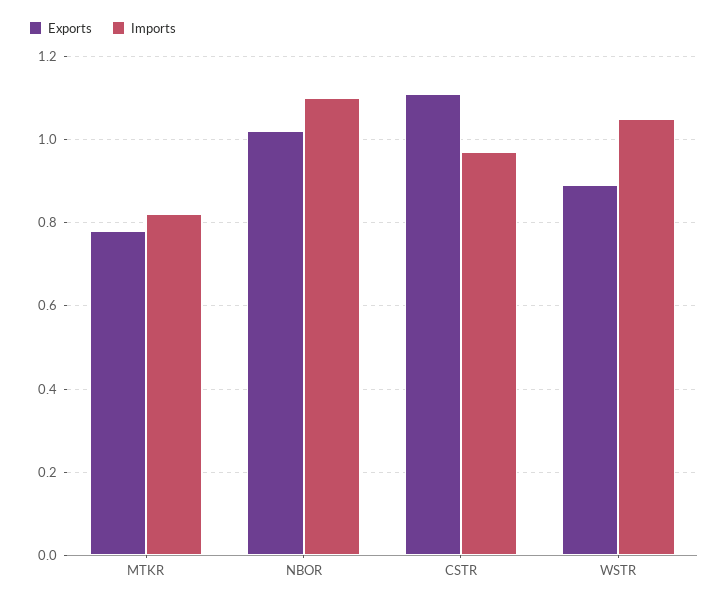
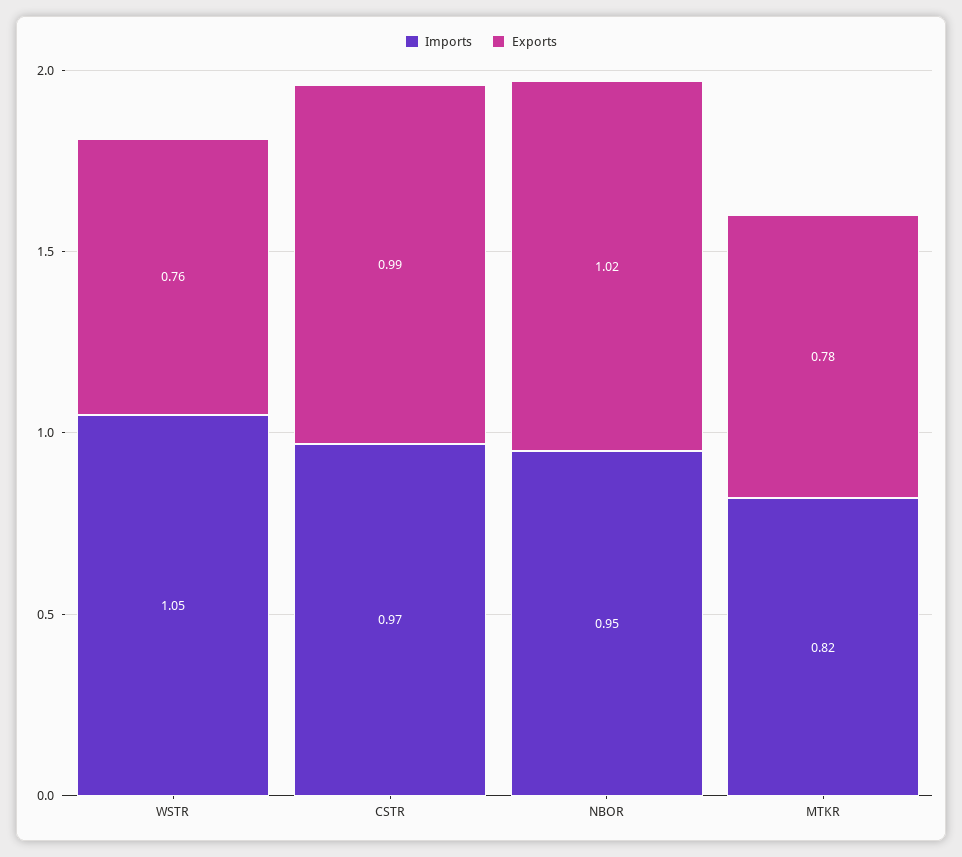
Imports, NBOR: 1.1 -> 0.95
Exports, CSTR: 1.1 -> 0.99
Exports, WSTR: 0.9 -> 0.76

